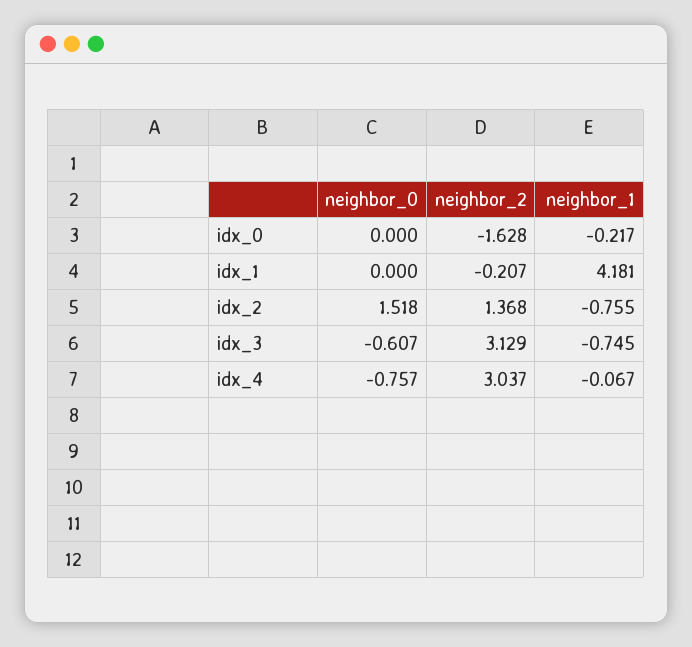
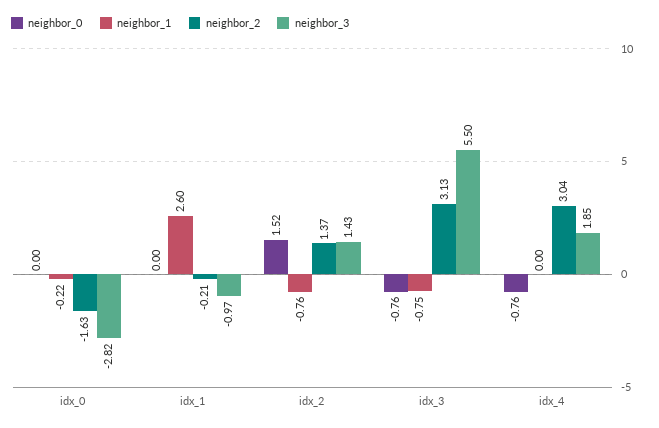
neighbor_1, idx_1: 4.181 -> 2.6
neighbor_0, idx_3: -0.607 -> -0.76
neighbor_1, idx_4: -0.067 -> 0
neighbor_3, idx_0: none -> -2.82
neighbor_3, idx_1: none -> -0.97
neighbor_3, idx_2: none -> 1.43
neighbor_3, idx_3: none -> 5.5
neighbor_3, idx_4: none -> 1.85

